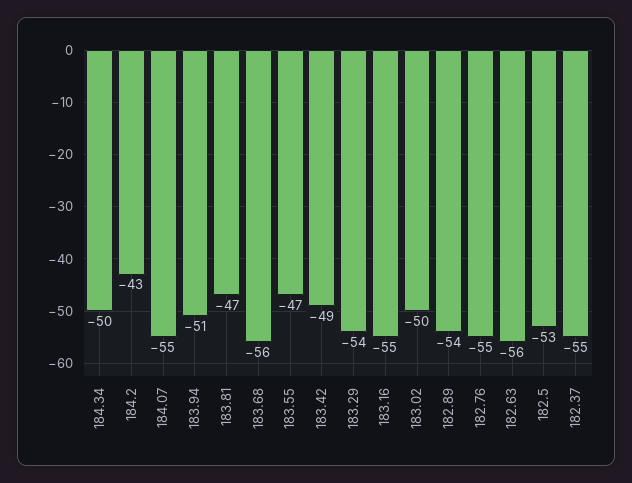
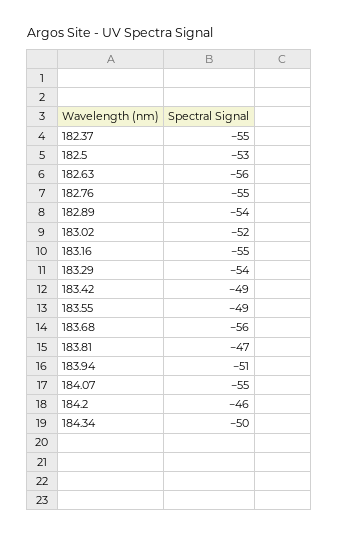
184.2: -43 -> -46
183.55: -47 -> -49
183.02: -50 -> -52

